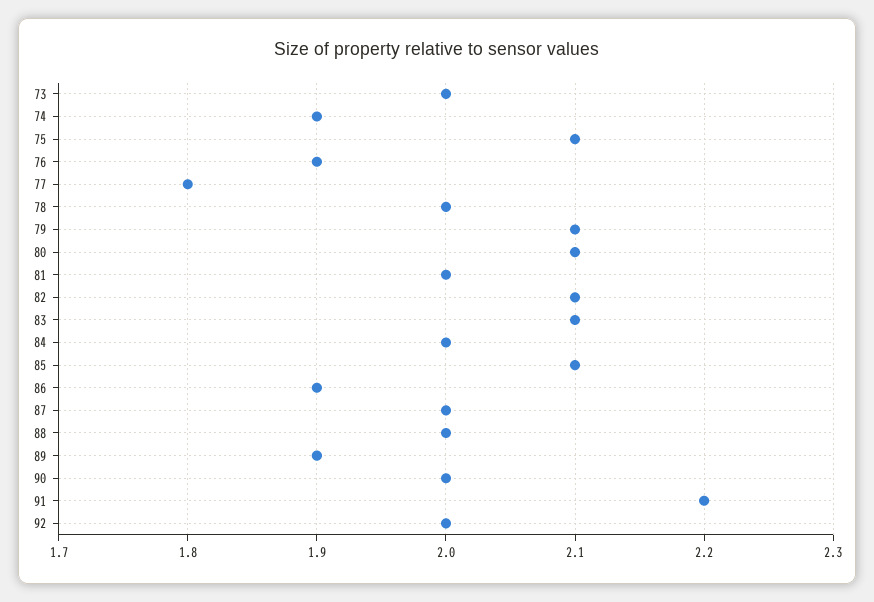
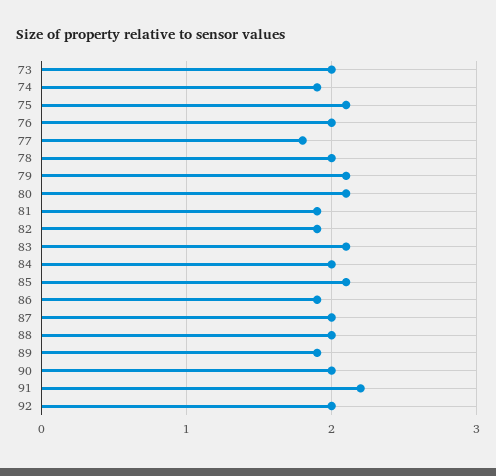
76: 1.9 -> 2
81: 2 -> 1.9
82: 2.1 -> 1.9

